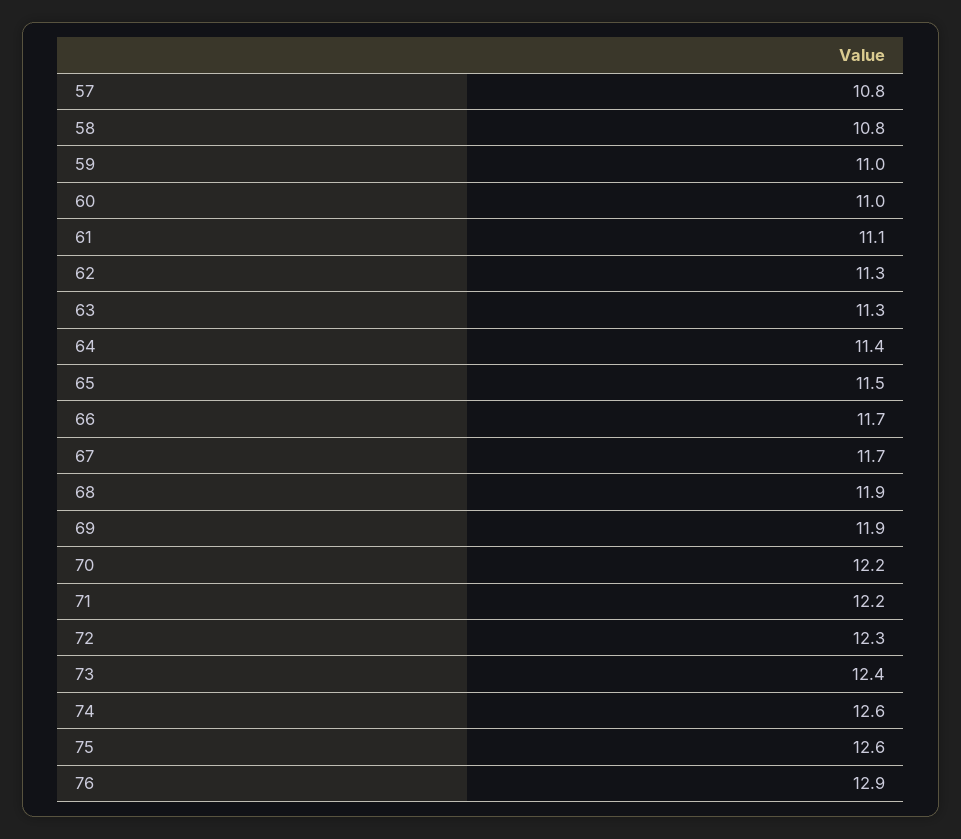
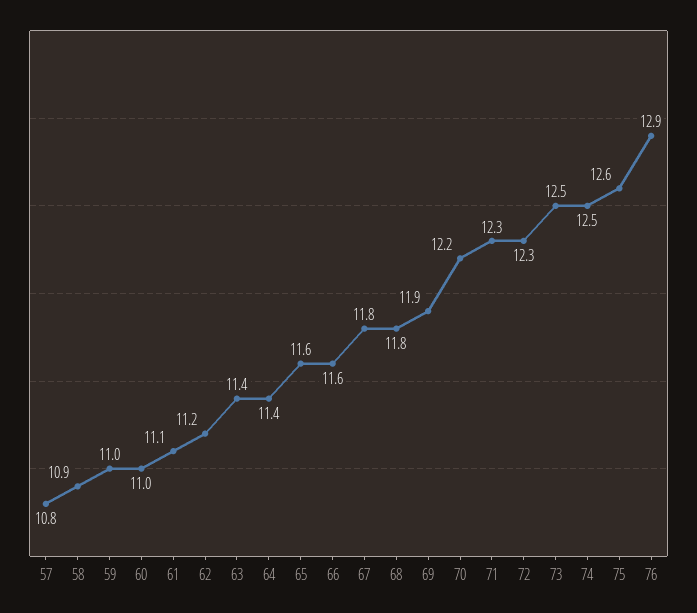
58: 10.8 -> 10.9
62: 11.3 -> 11.2
63: 11.3 -> 11.4
65: 11.5 -> 11.6
66: 11.7 -> 11.6
67: 11.7 -> 11.8
68: 11.9 -> 11.8
71: 12.2 -> 12.3
73: 12.4 -> 12.5
74: 12.6 -> 12.5

